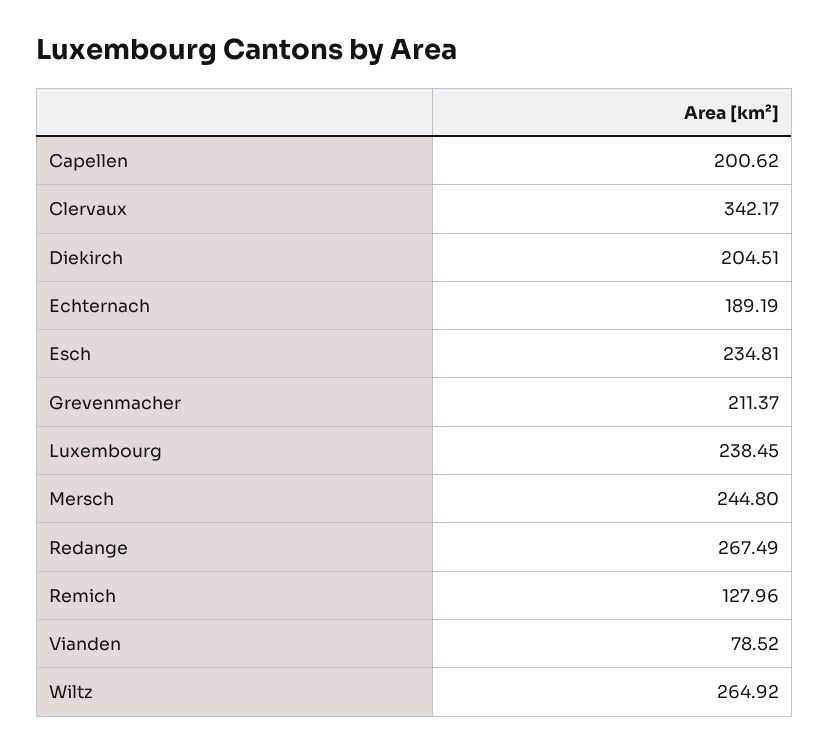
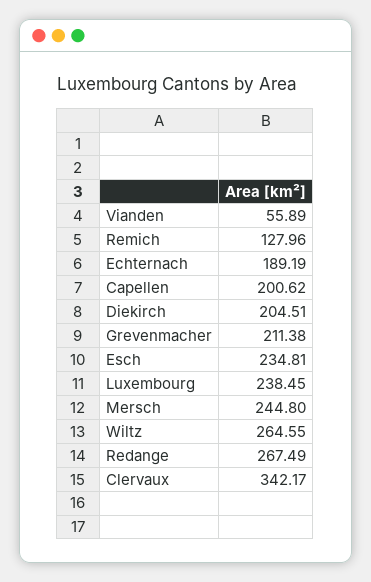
Grevenmacher: 211.37 -> 211.38
Vianden: 78.52 -> 55.89
Wiltz: 264.92 -> 264.55

